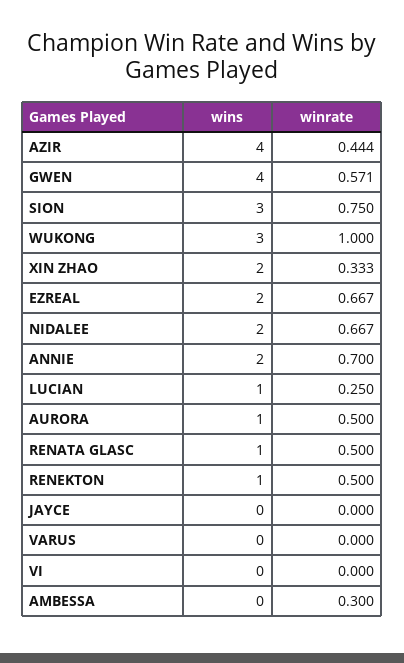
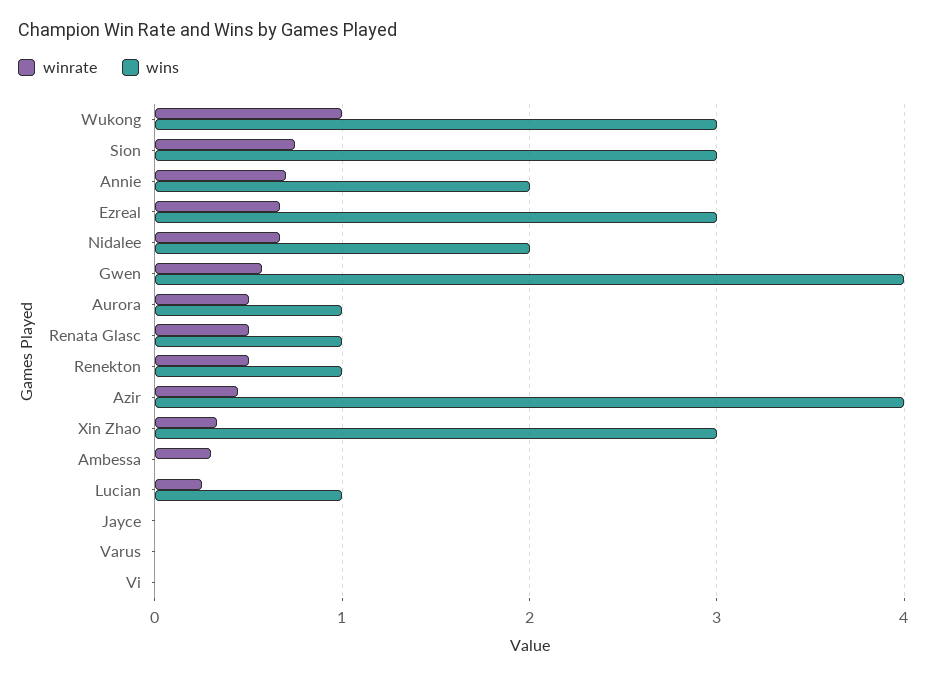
wins, XIN ZHAO: 2 -> 3
wins, EZREAL: 2 -> 3

